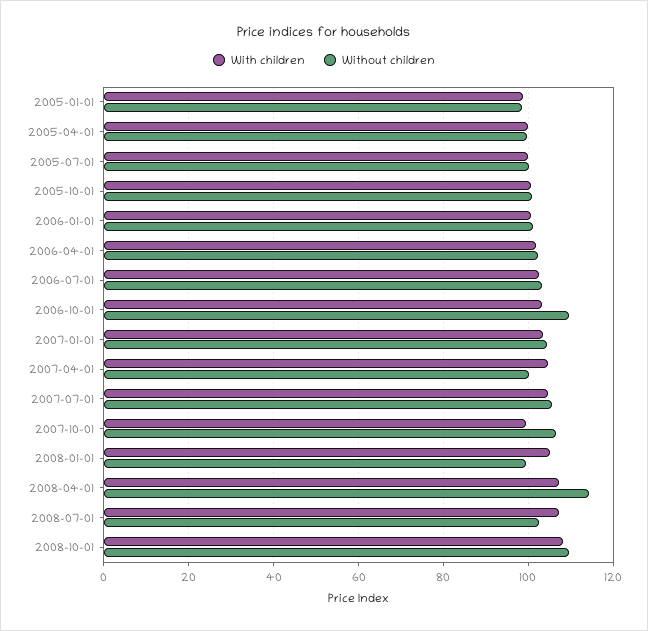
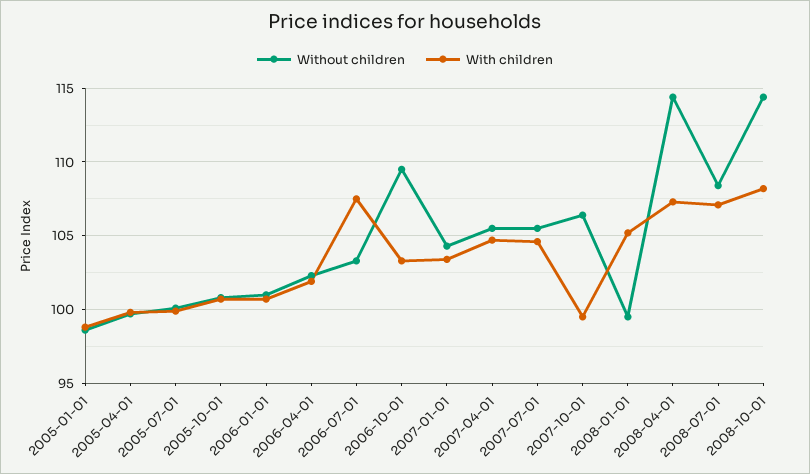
With children, 2006-07-01: 102 -> 107.5
Without children, 2007-04-01: 100 -> 105.5
Without children, 2008-07-01: 102 -> 108.5
Without children, 2008-10-01: 110 -> 114.5

